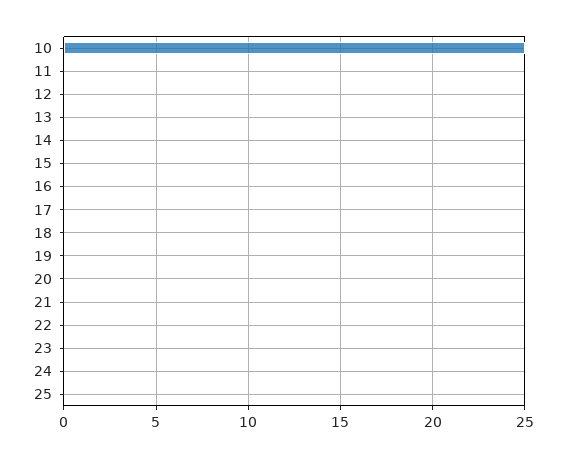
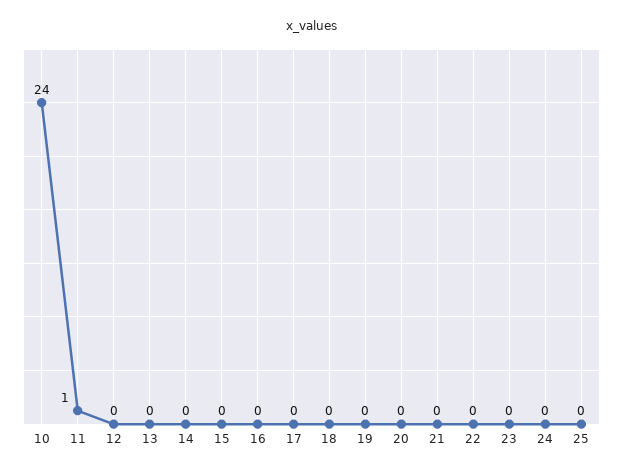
10: 25 -> 24
11: 0 -> 1

